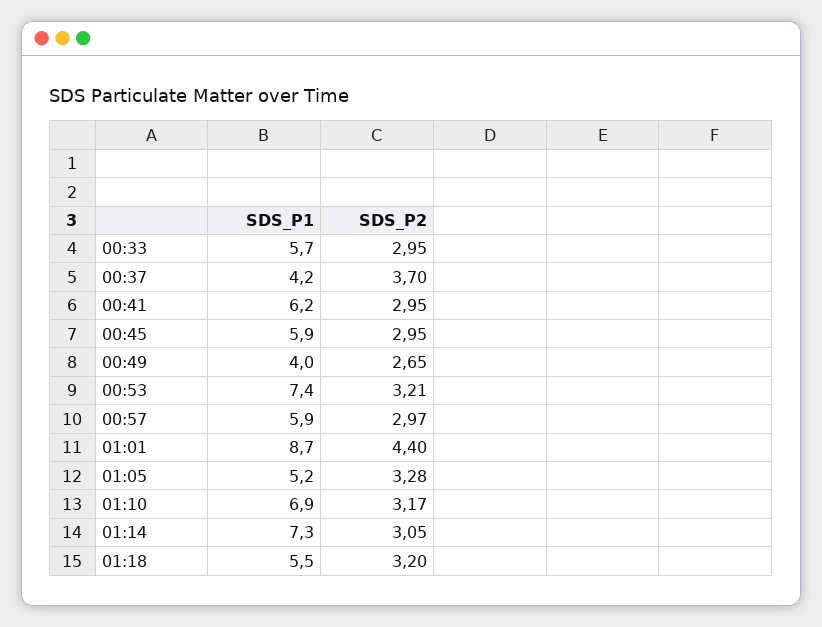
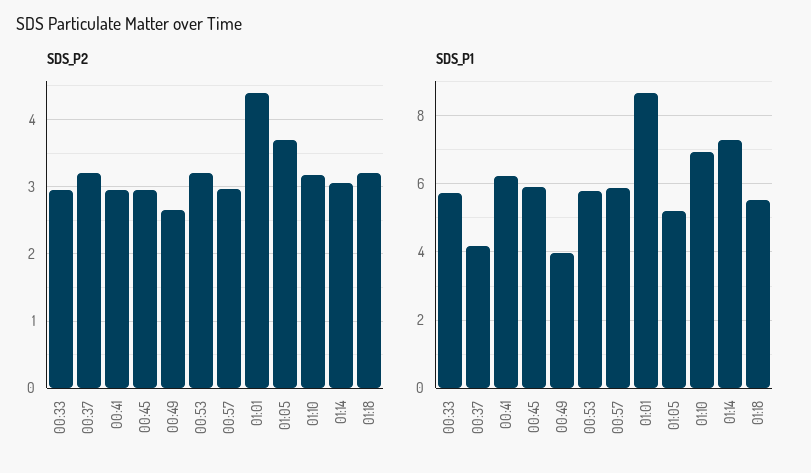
SDS_P2, 00:37: 3.7 -> 3.2
SDS_P1, 00:53: 7.4 -> 5.8
SDS_P2, 01:05: 3.28 -> 3.7

